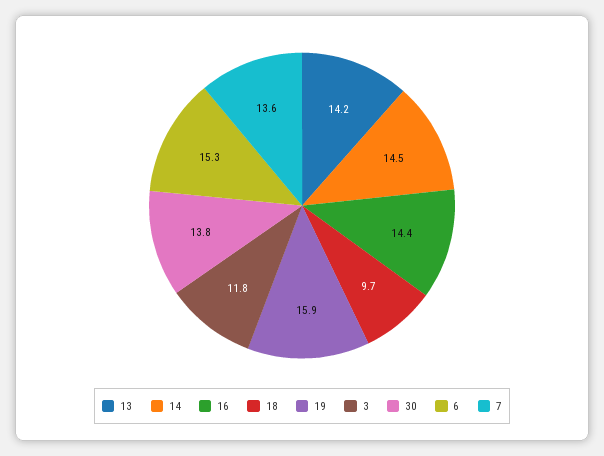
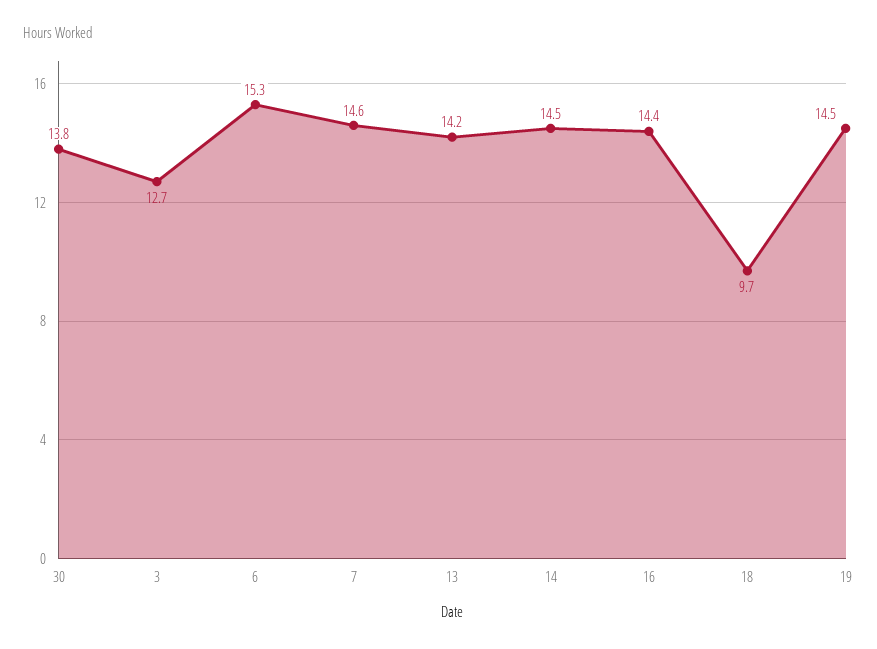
19: 15.9 -> 14.5
3: 11.8 -> 12.7
7: 13.6 -> 14.6

